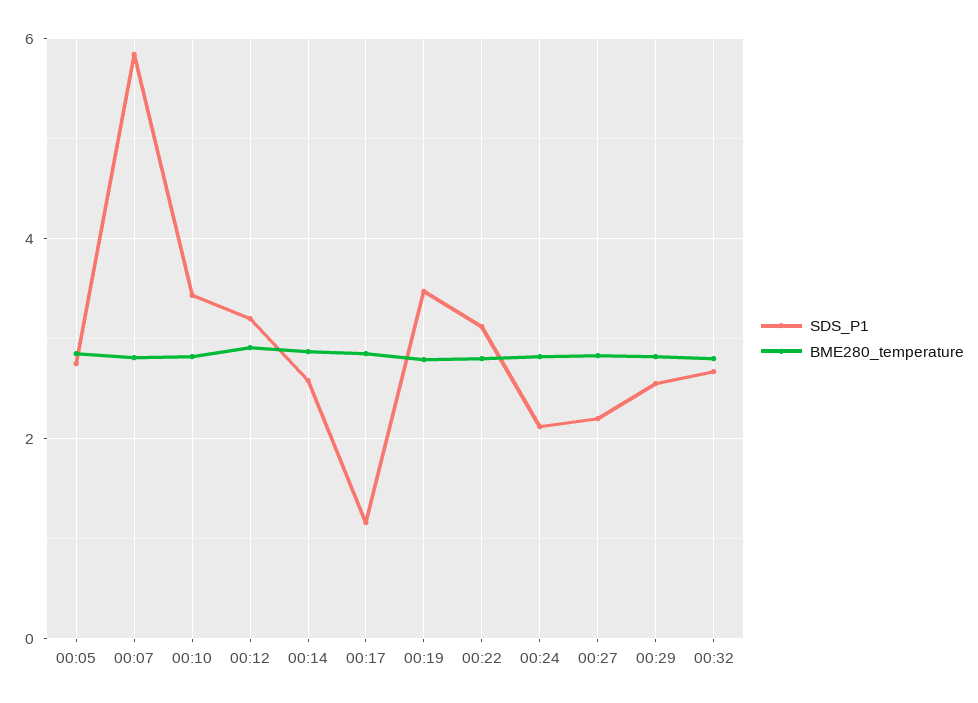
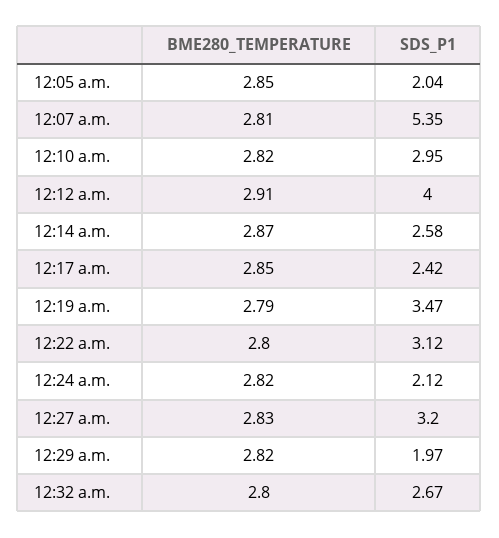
SDS_P1, 00:05: 2.8 -> 2.04
SDS_P1, 00:07: 5.8 -> 5.35
SDS_P1, 00:10: 3.4 -> 2.95
SDS_P1, 00:12: 3.2 -> 4
SDS_P1, 00:17: 1.2 -> 2.42
SDS_P1, 00:27: 2.2 -> 3.2
SDS_P1, 00:29: 2.6 -> 1.97

